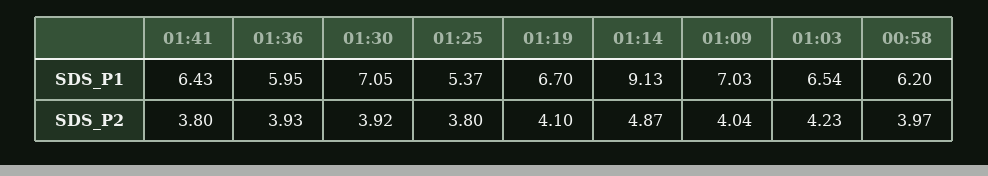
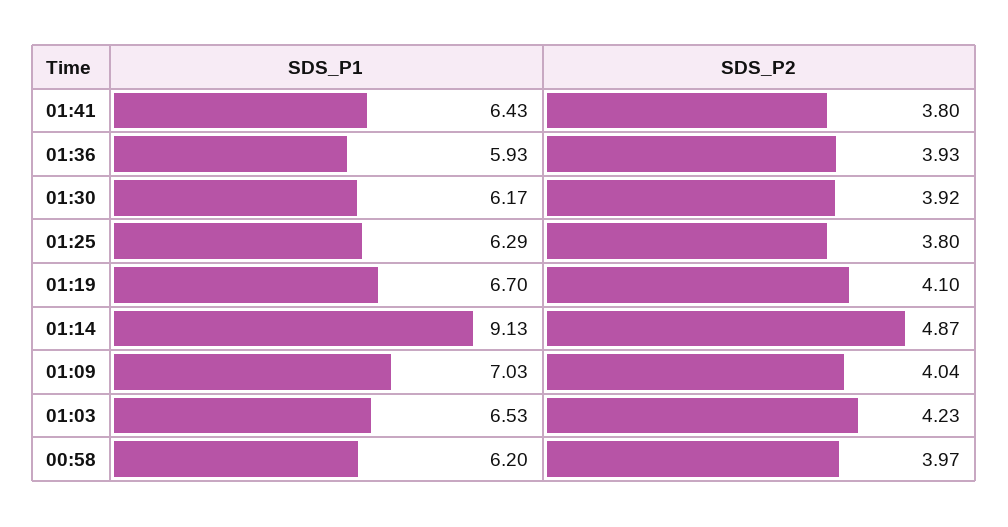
01:36, SDS_P1: 5.95 -> 5.93
01:30, SDS_P1: 7.05 -> 6.17
01:25, SDS_P1: 5.37 -> 6.29
01:03, SDS_P1: 6.54 -> 6.53

